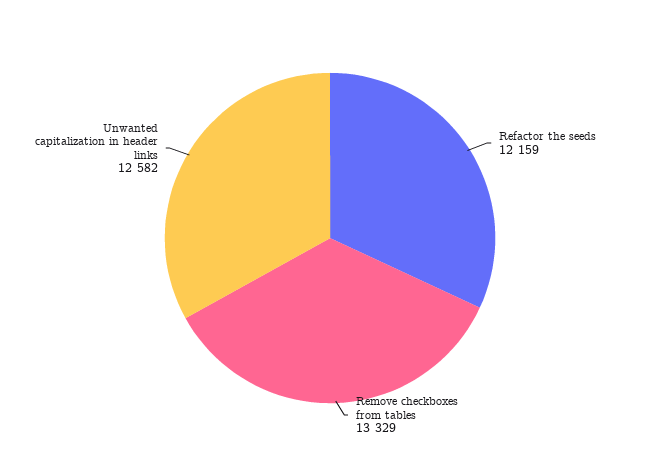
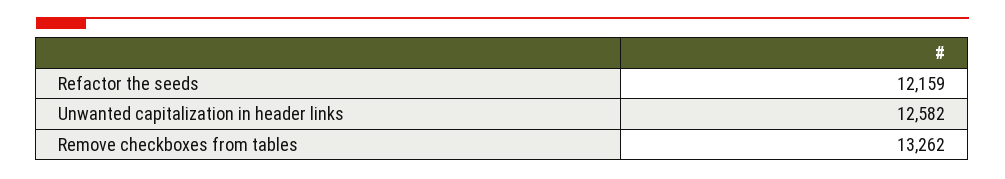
Remove checkboxes from tables: 13329 -> 13262

